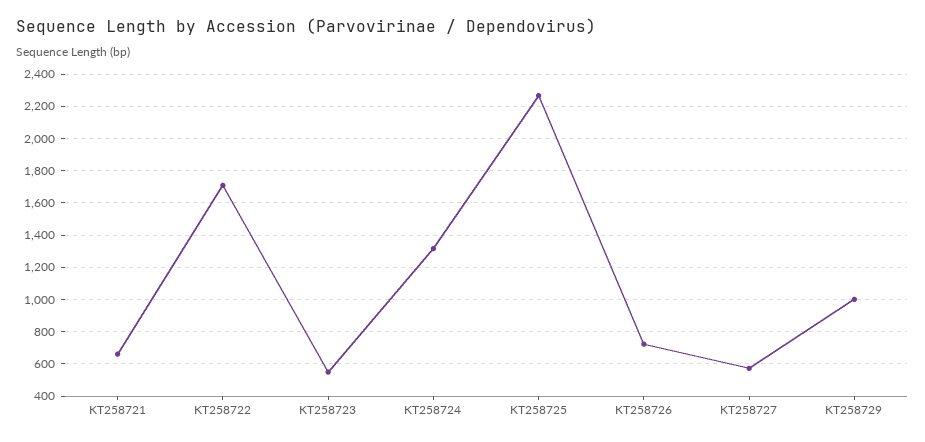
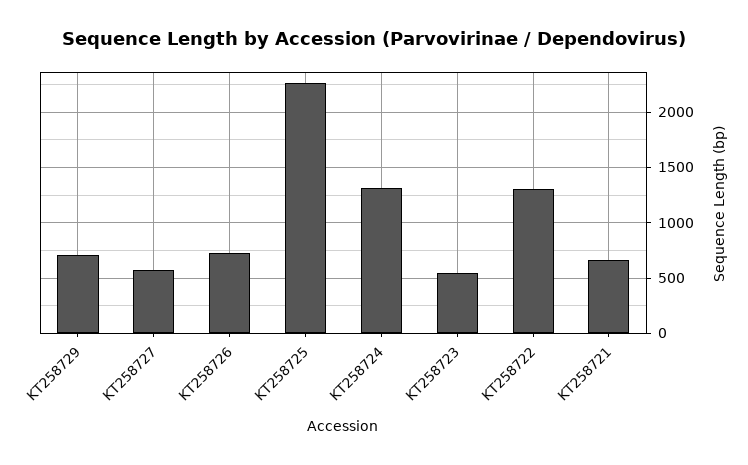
KT258722: 1700 -> 1300
KT258729: 1000 -> 700

